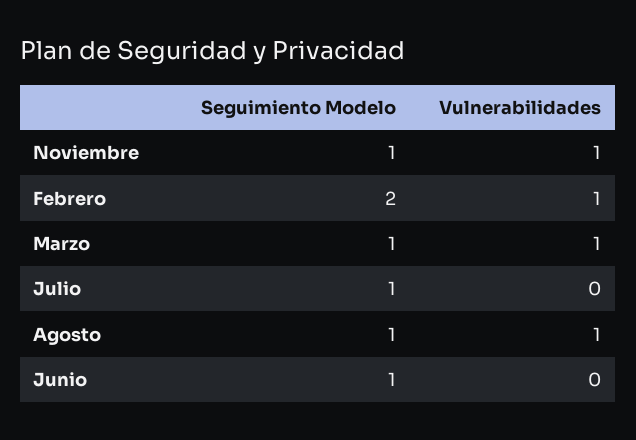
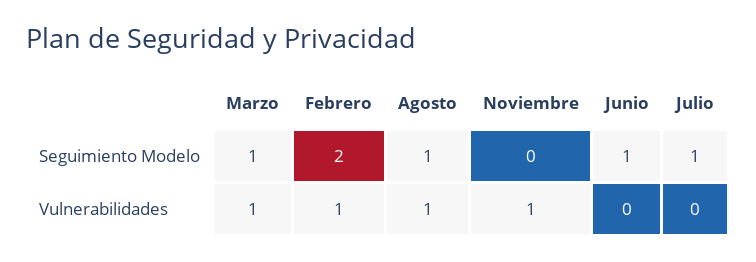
Seguimiento Modelo, Noviembre: 1 -> 0

